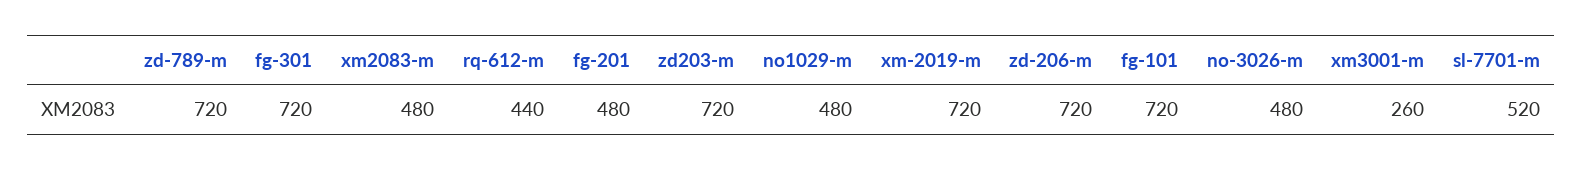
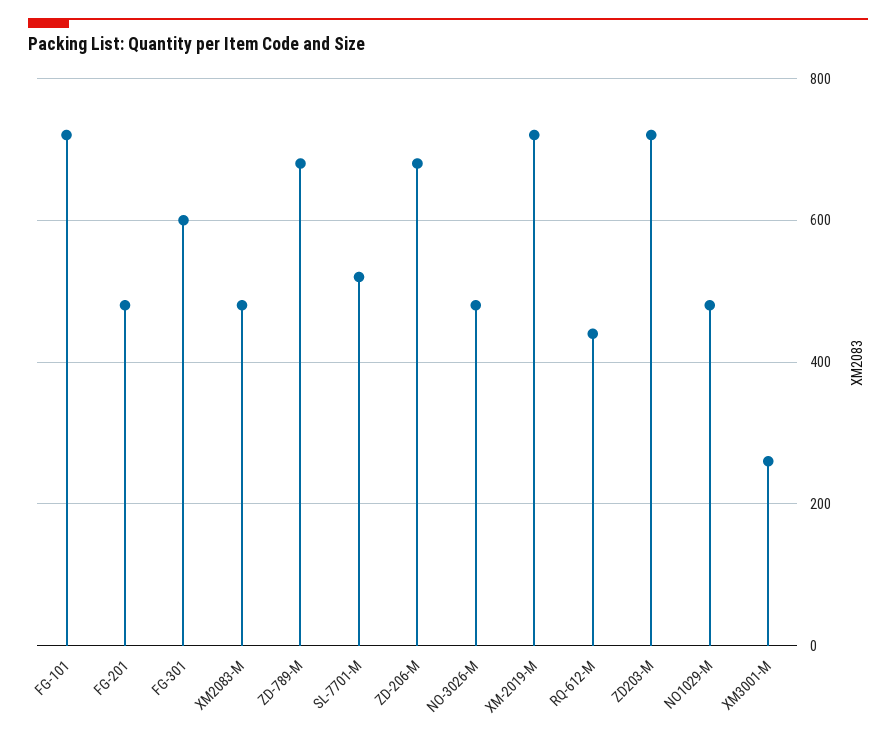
zd-789-m: 720 -> 680
fg-301: 720 -> 600
zd-206-m: 720 -> 680

